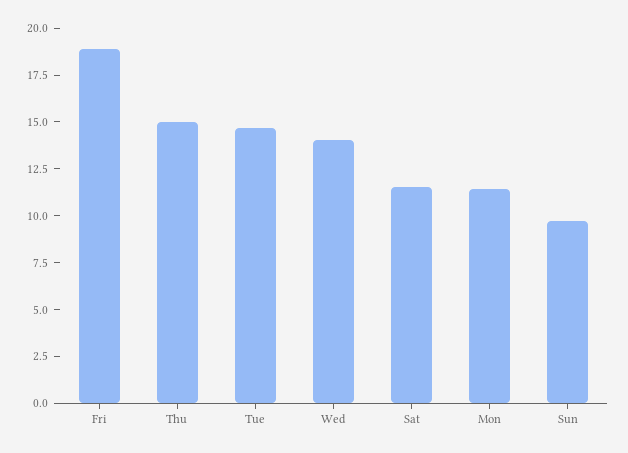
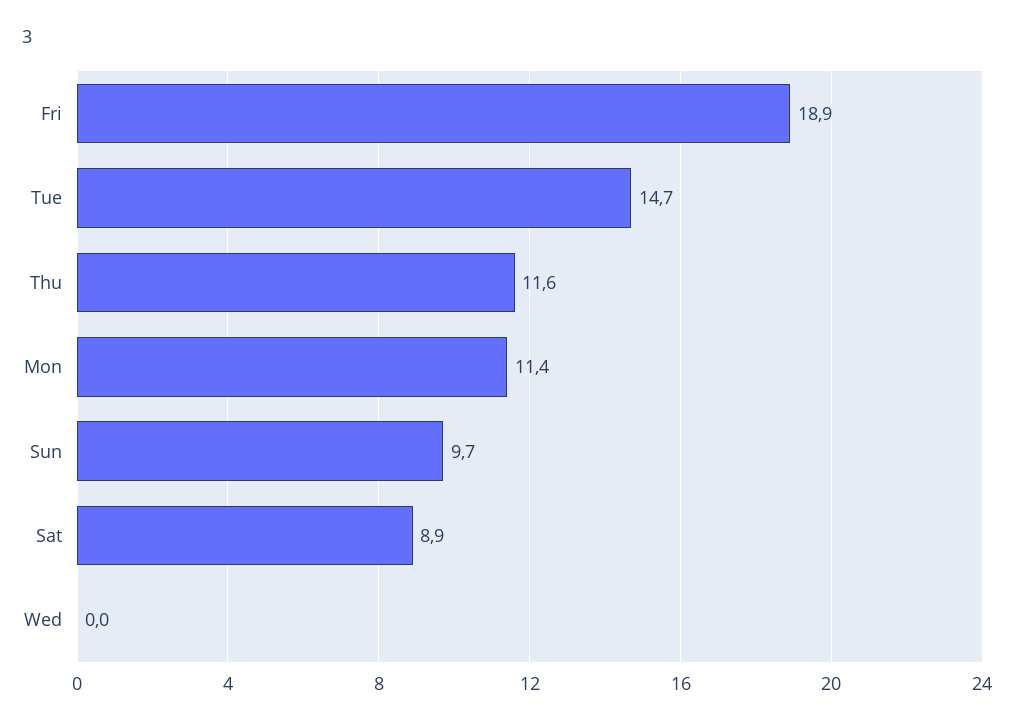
Thu: 15 -> 11.6
Wed: 14 -> 0
Sat: 11.5 -> 8.9

